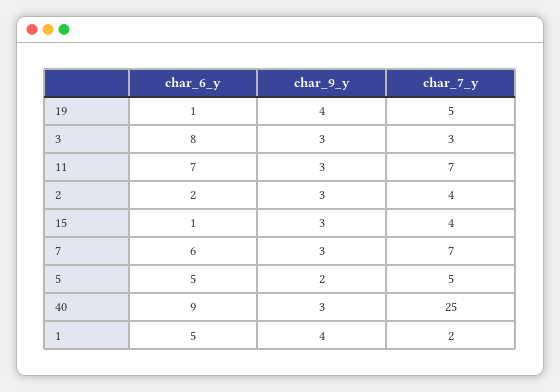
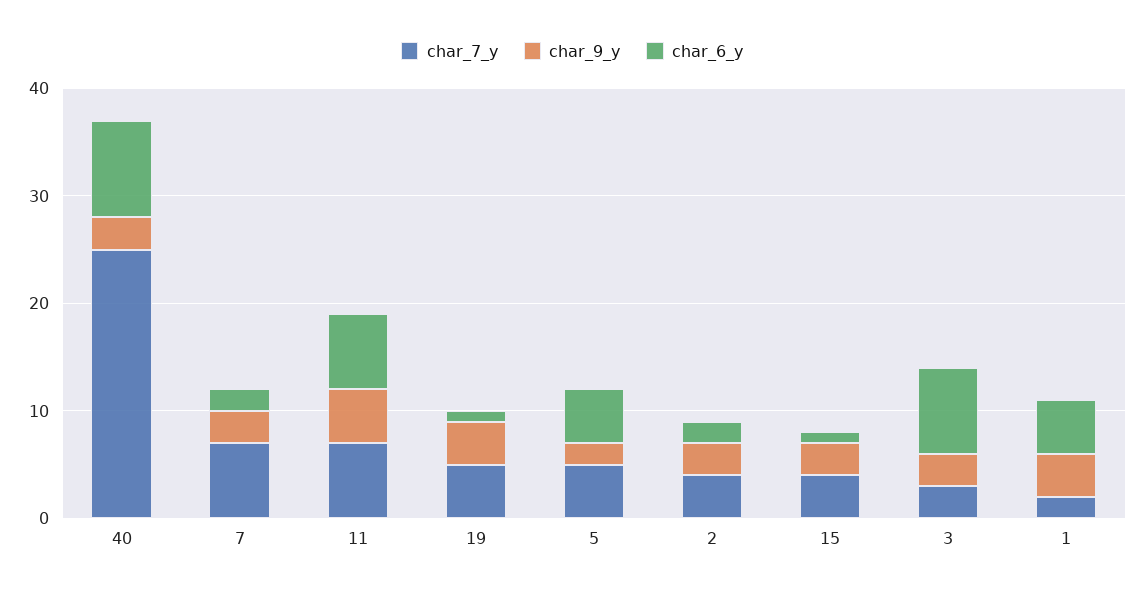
char_9_y, 11: 3 -> 5
char_6_y, 7: 6 -> 2

